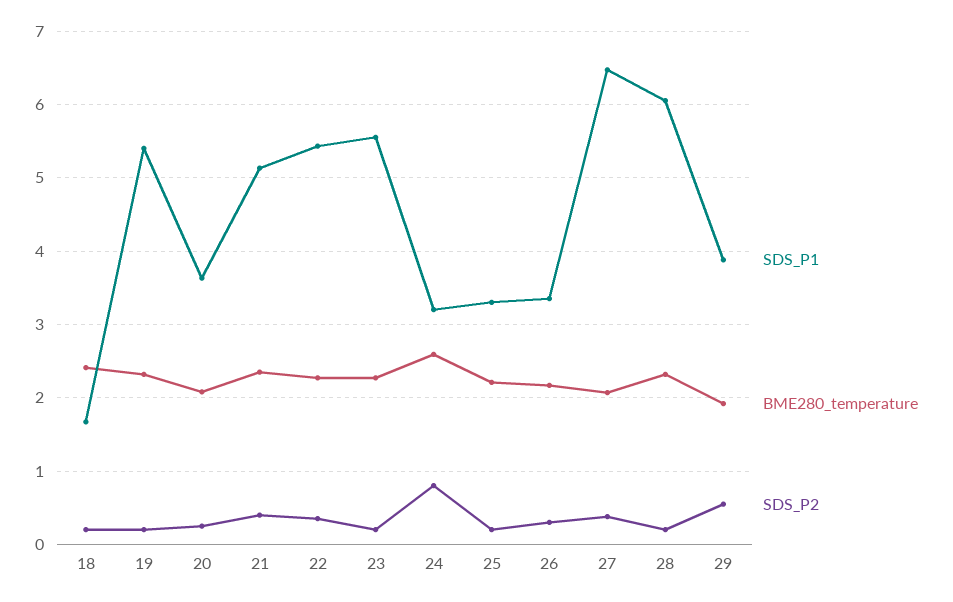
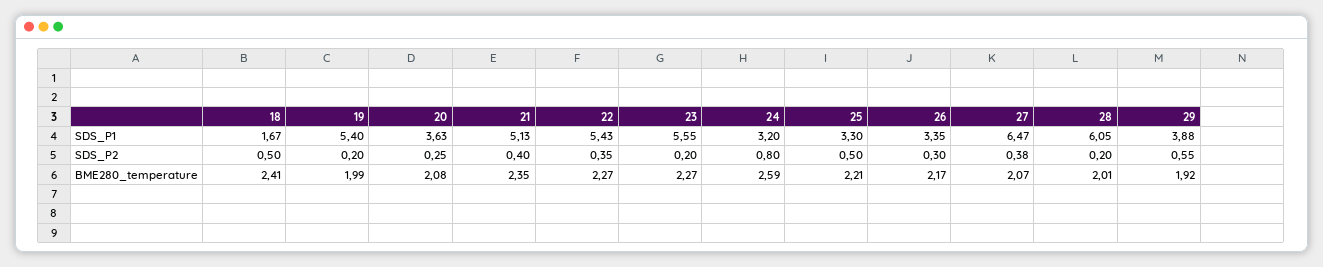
SDS_P2, 18: 0.2 -> 0.5
BME280_temperature, 19: 2.3 -> 1.99
SDS_P2, 25: 0.2 -> 0.5
BME280_temperature, 28: 2.3 -> 2.01

